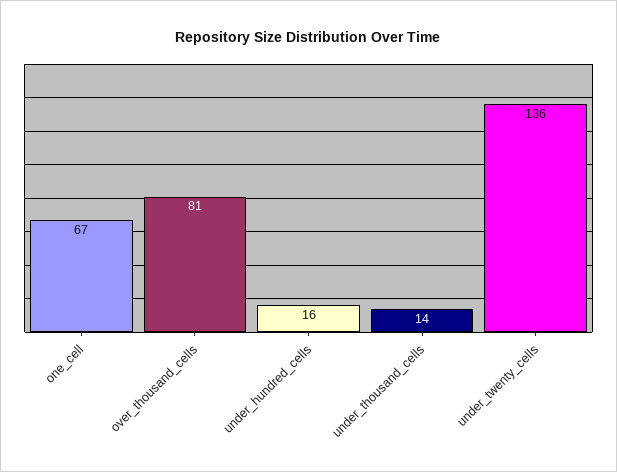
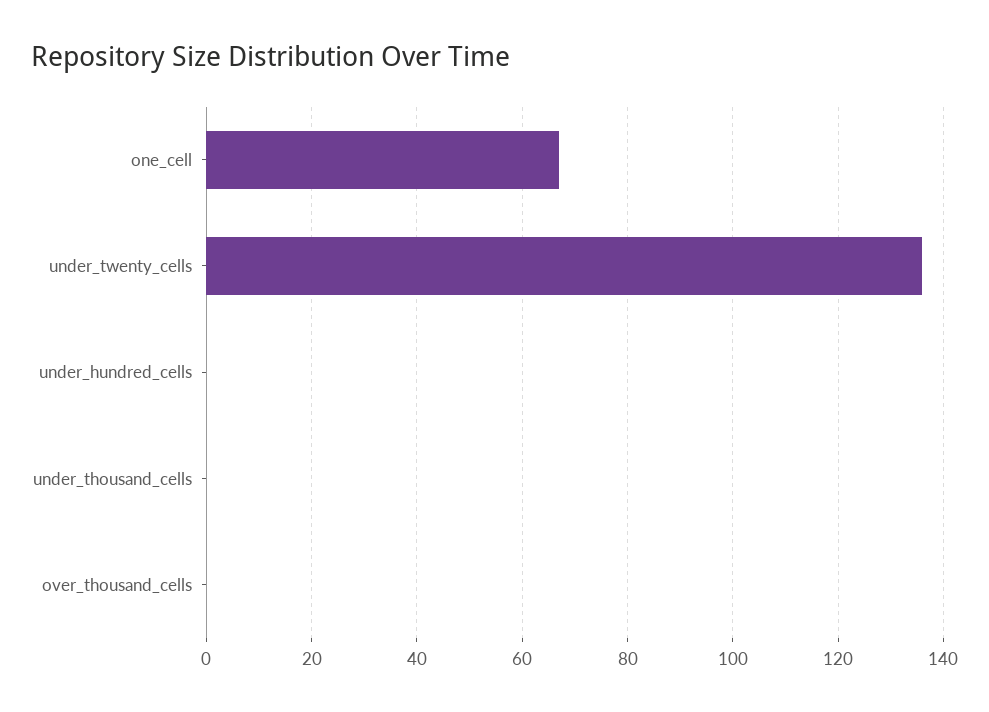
over_thousand_cells: 81 -> 0
under_hundred_cells: 16 -> 0
under_thousand_cells: 14 -> 0

